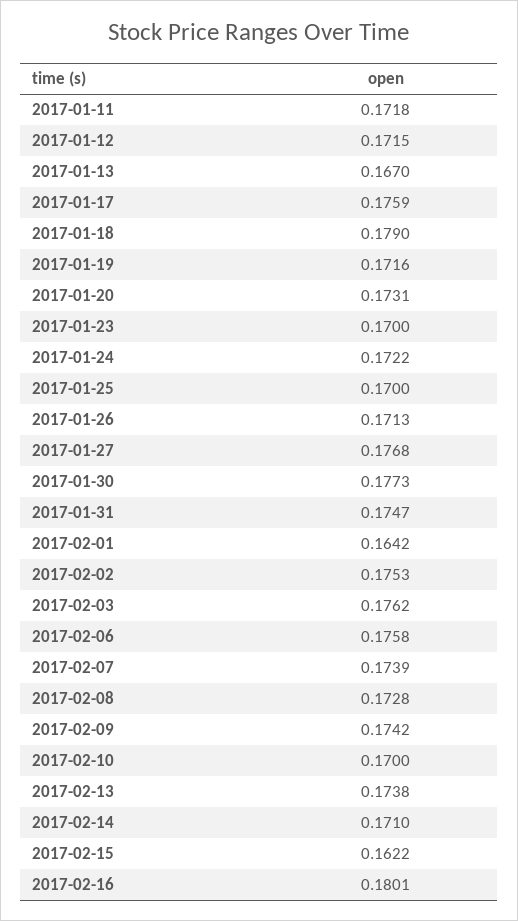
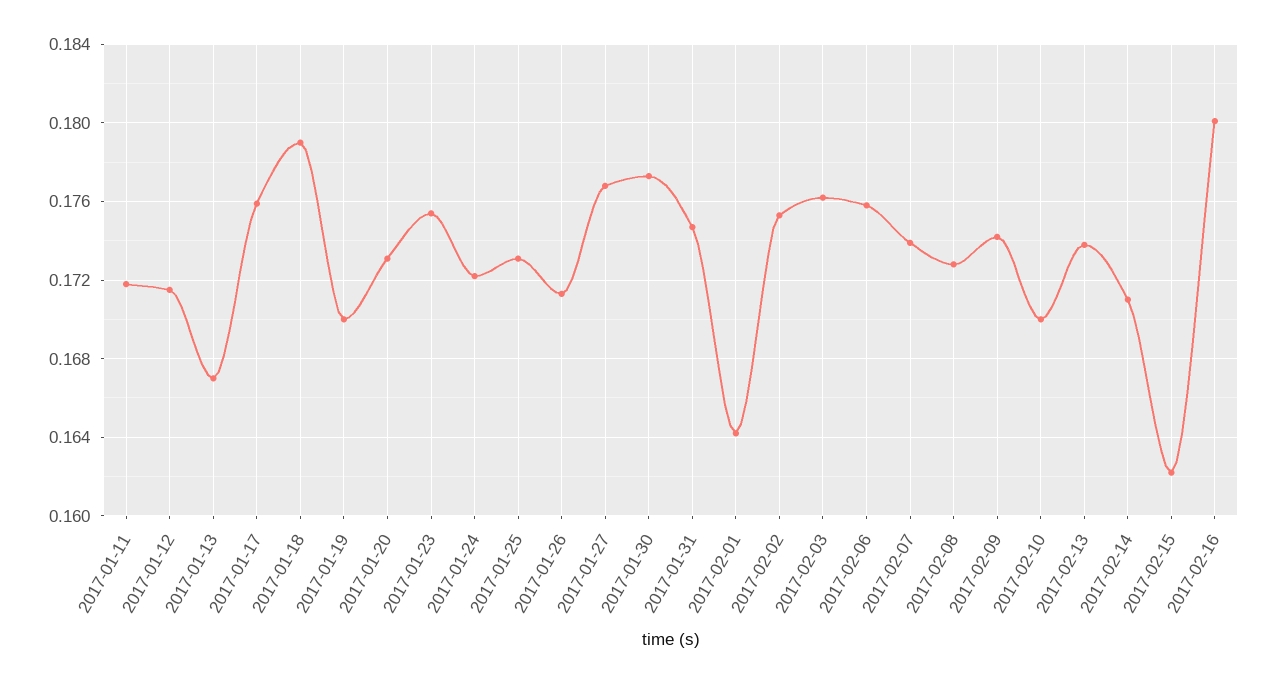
2017-01-19: 0.1716 -> 0.17
2017-01-23: 0.17 -> 0.1755
2017-01-25: 0.17 -> 0.173

